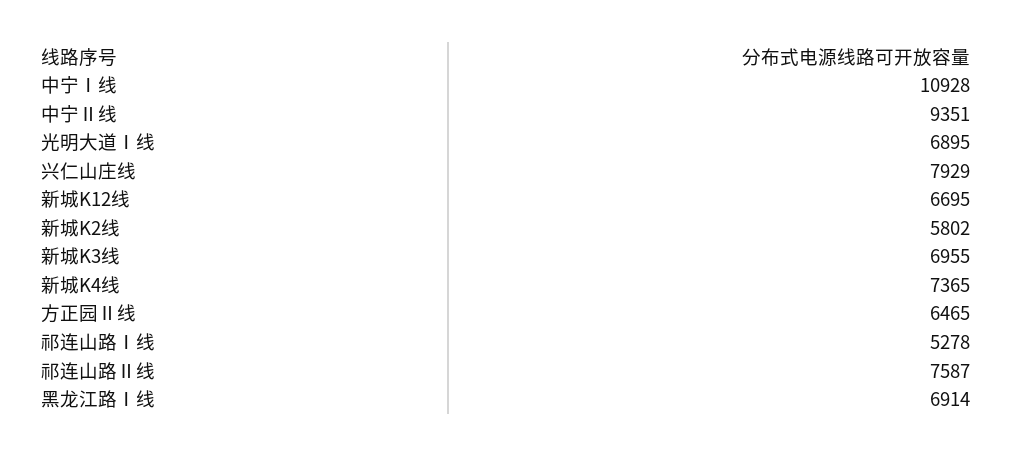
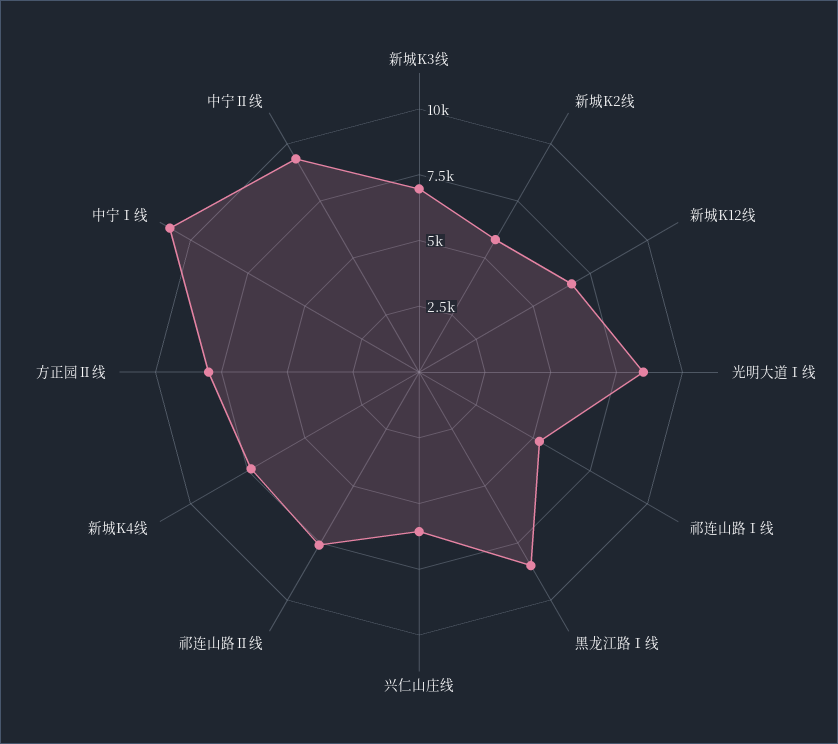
光明大道Ⅰ线: 6895 -> 8500
兴仁山庄线: 7929 -> 6000
方正园Ⅱ线: 6465 -> 8000
黑龙江路Ⅰ线: 6914 -> 8500

